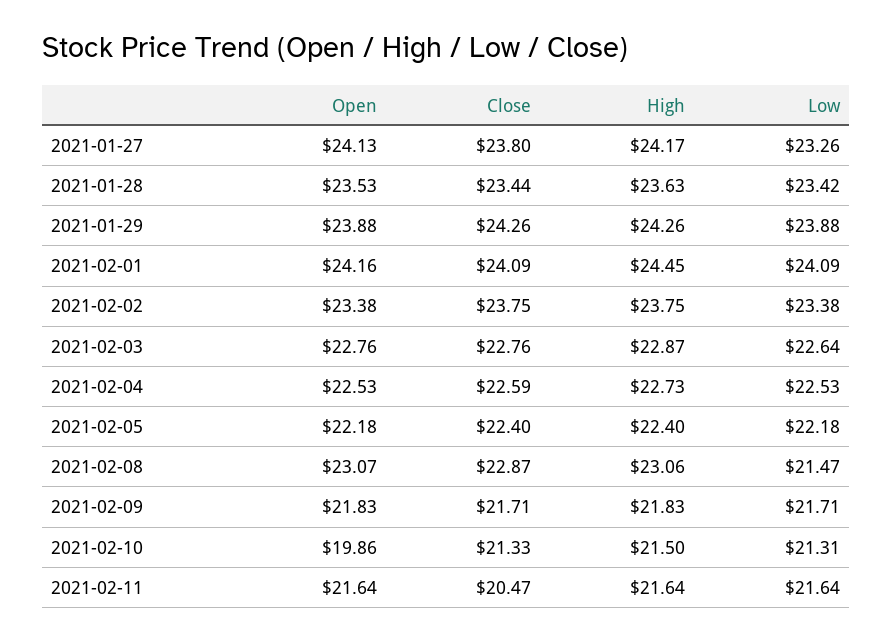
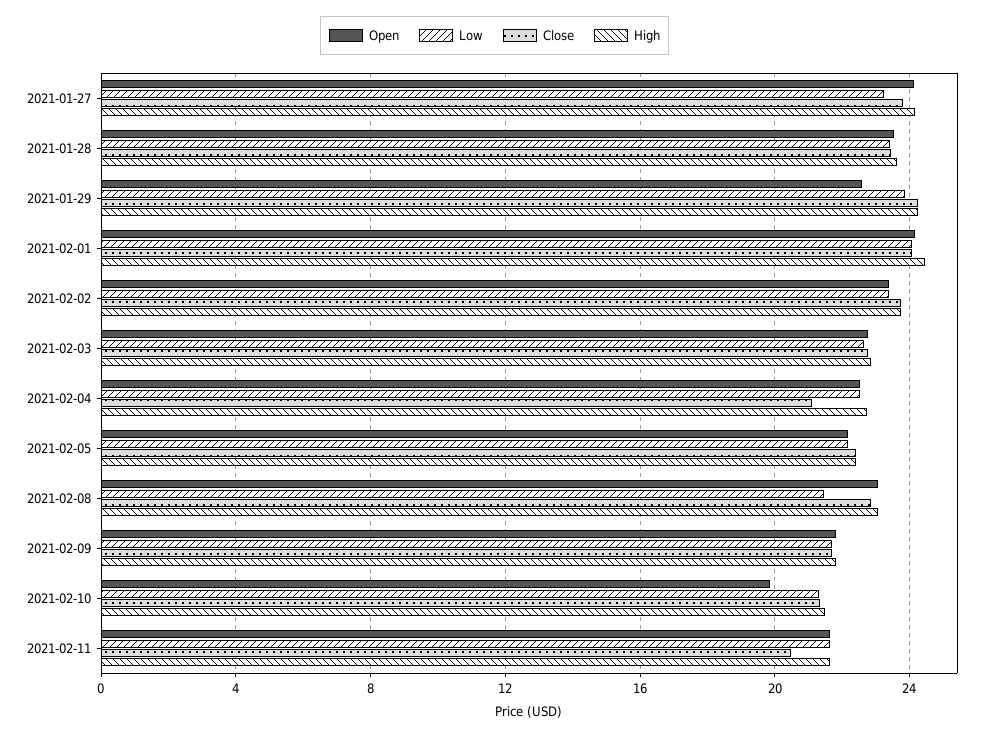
Open, 2021-01-29: 23.88 -> 22.5
Close, 2021-02-04: 22.59 -> 21

